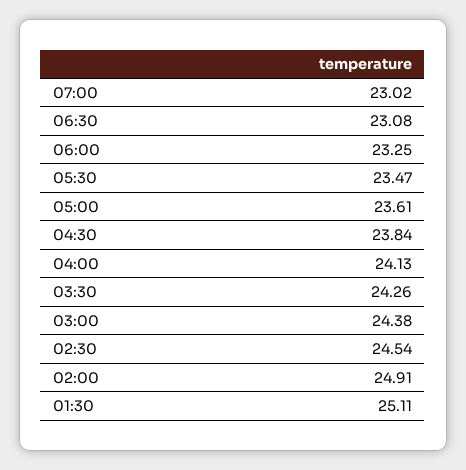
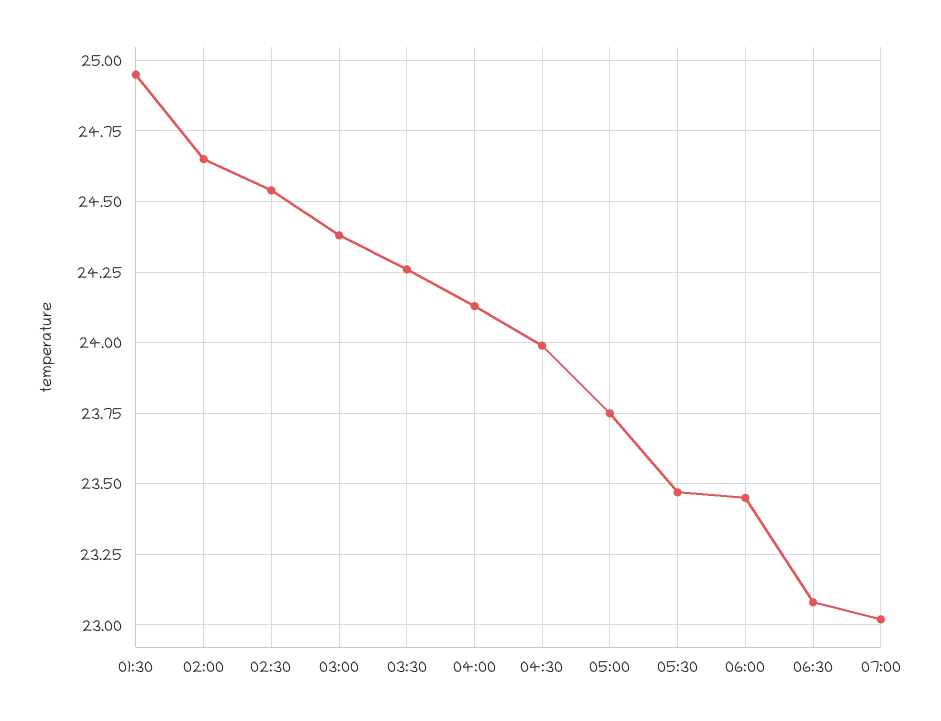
06:00: 23.25 -> 23.45
05:00: 23.61 -> 23.75
04:30: 23.84 -> 24
02:00: 24.91 -> 24.65
01:30: 25.11 -> 24.95

